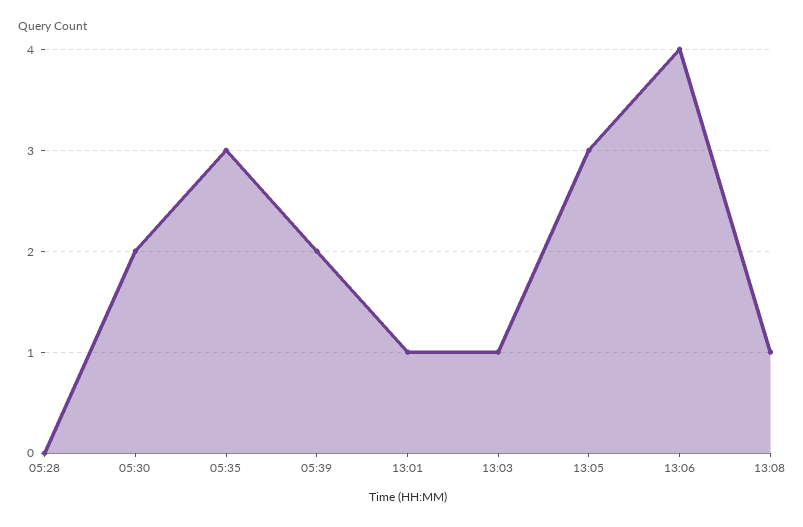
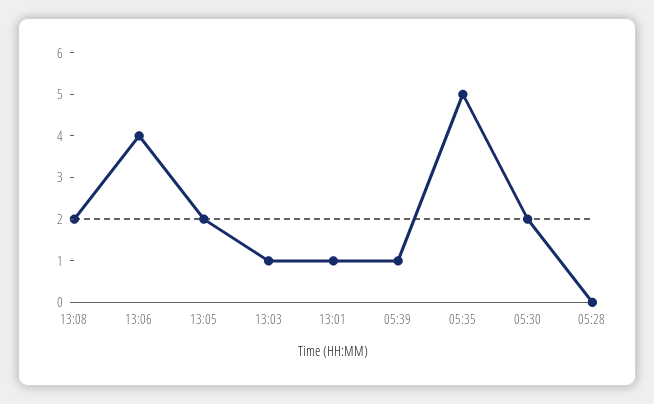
05:35: 3 -> 5
05:39: 2 -> 1
13:05: 3 -> 2
13:08: 1 -> 2

